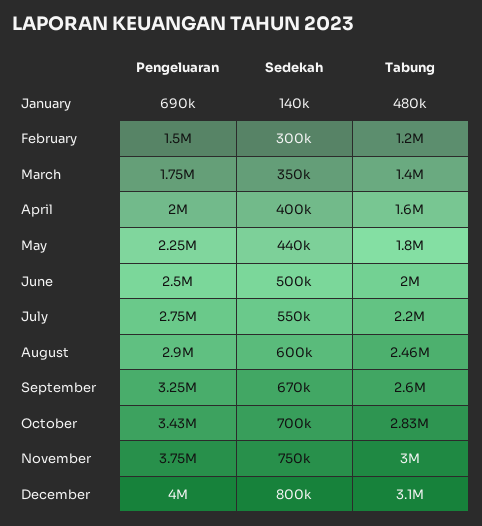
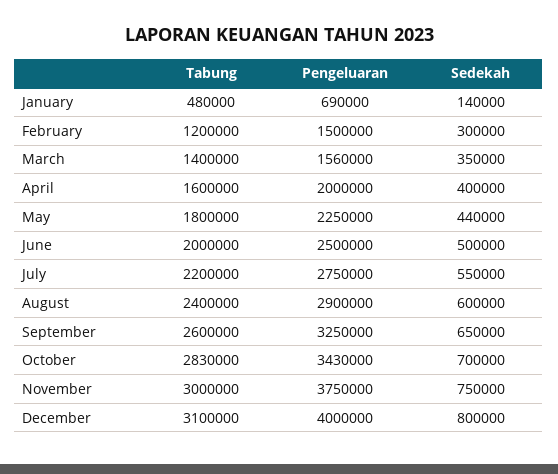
Pengeluaran, March: 1750000 -> 1560000
Tabung, August: 2460000 -> 2400000
Sedekah, September: 670000 -> 650000

